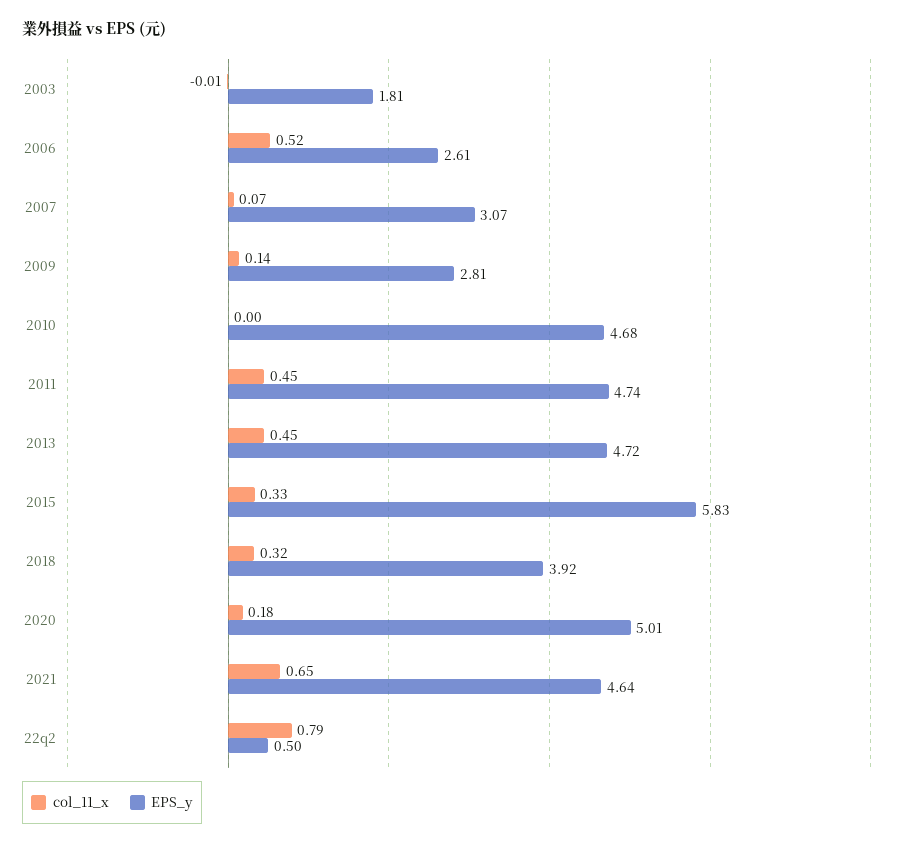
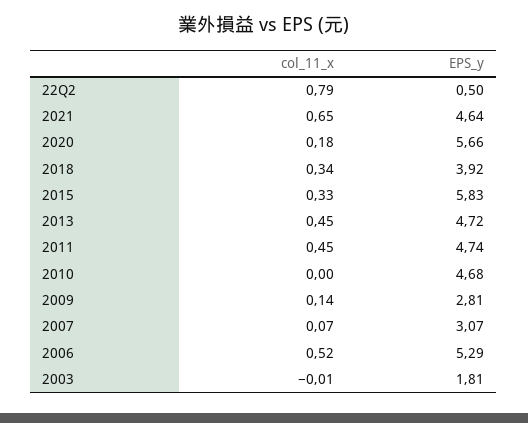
EPS_y, 2006: 2.61 -> 5.29
col_11_x, 2018: 0.32 -> 0.34
EPS_y, 2020: 5.01 -> 5.66

